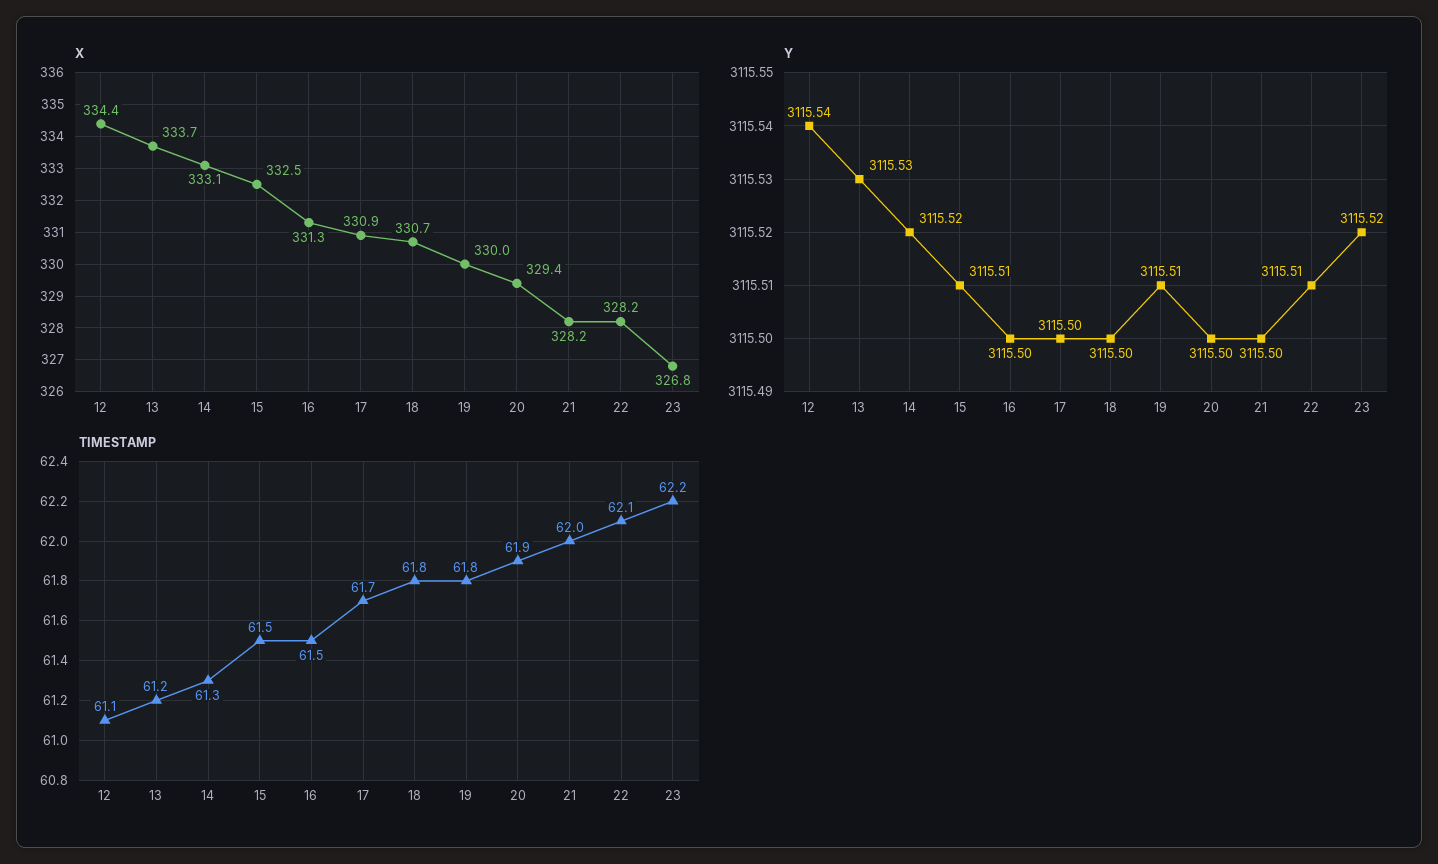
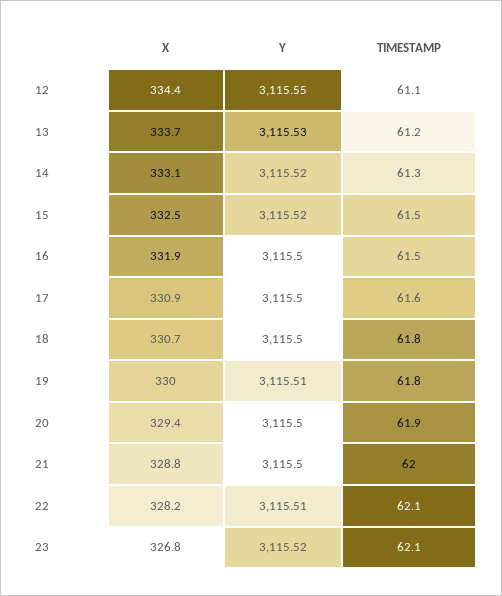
X, 16: 331.3 -> 331.9
X, 21: 328.2 -> 328.8
Y, 12: 3115.54 -> 3115.55
Y, 15: 3115.51 -> 3115.52
TIMESTAMP, 17: 61.7 -> 61.6
TIMESTAMP, 23: 62.2 -> 62.1

